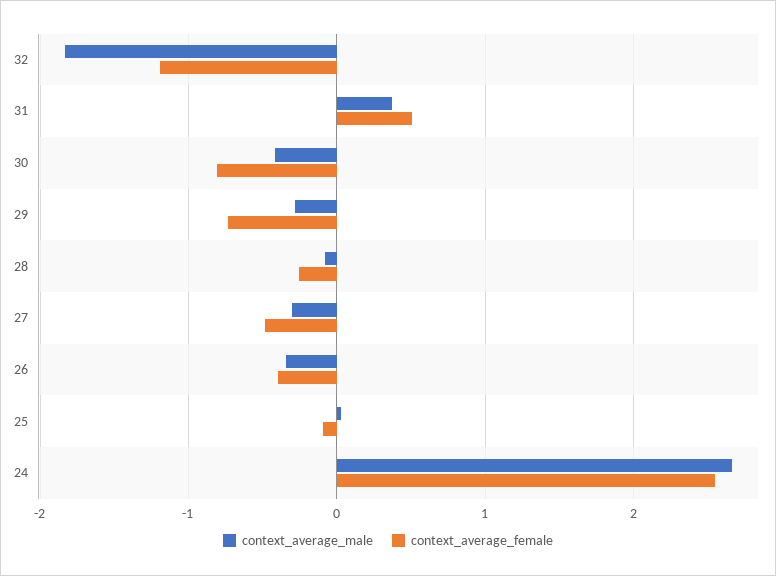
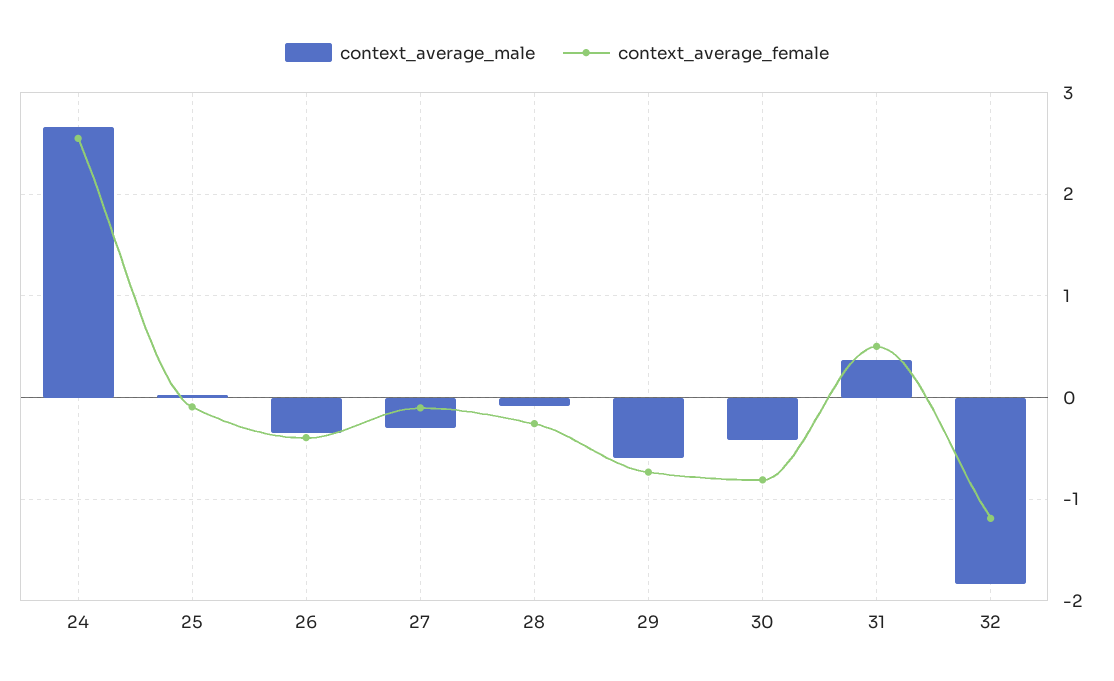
context_average_male, 29: -0.3 -> -0.6
context_average_female, 27: -0.5 -> -0.1

